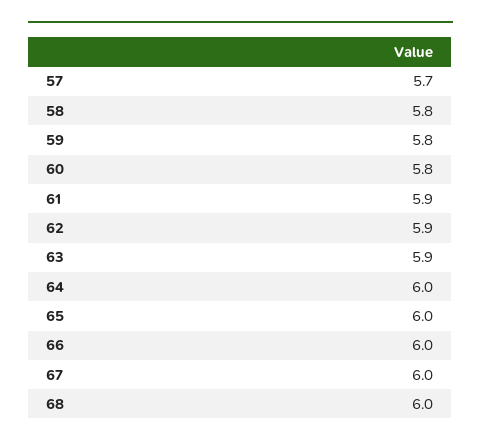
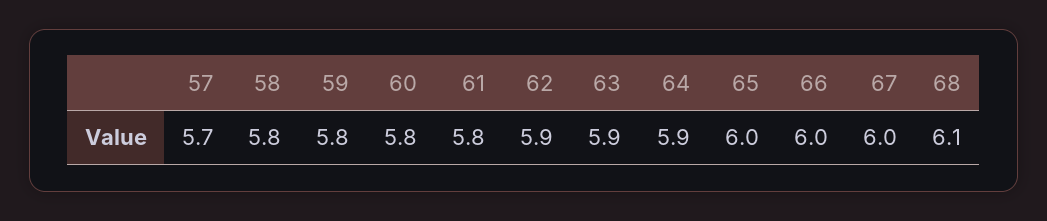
61: 5.9 -> 5.8
64: 6 -> 5.9
68: 6 -> 6.1

